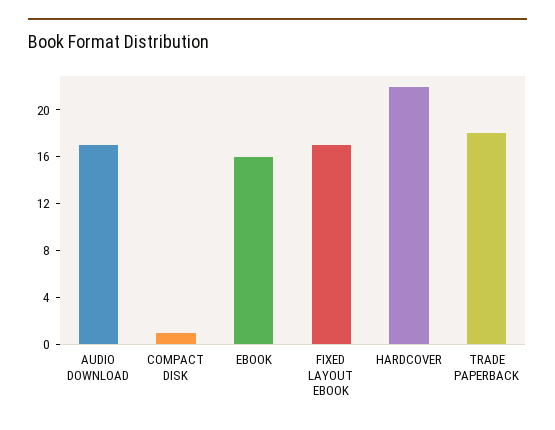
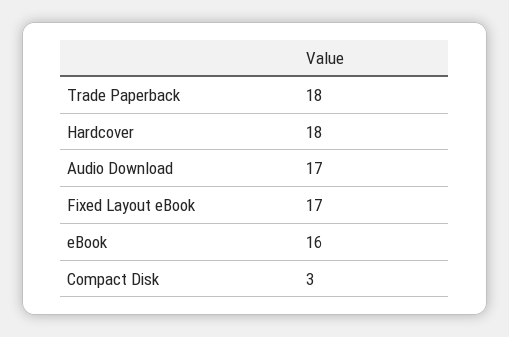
COMPACT DISK: 1 -> 3
HARDCOVER: 22 -> 18

